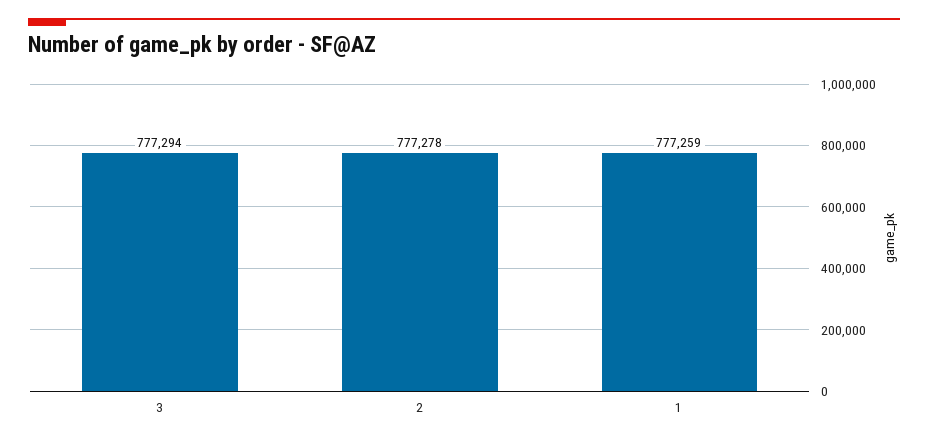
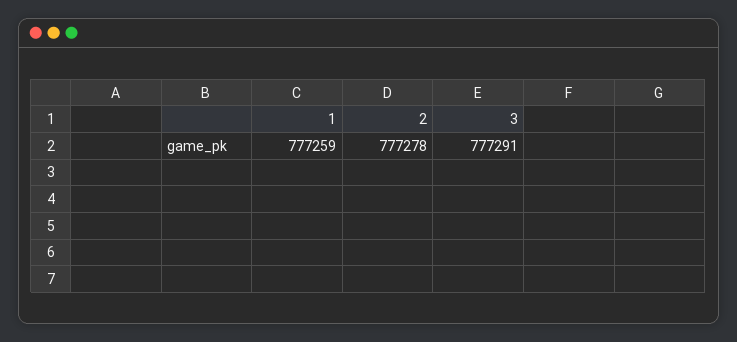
3: 777294 -> 777291

